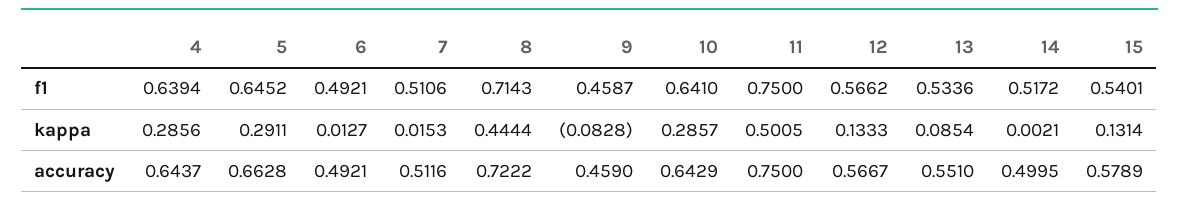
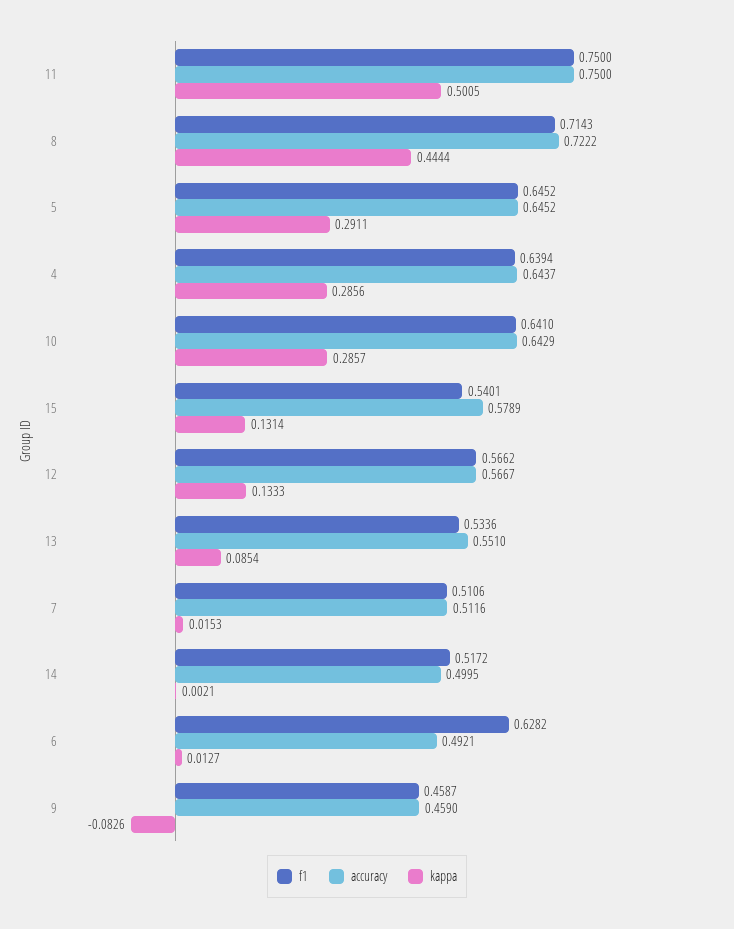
f1, 6: 0.4921 -> 0.6282
kappa, 9: -0.0828 -> -0.0826
accuracy, 5: 0.6628 -> 0.6452

